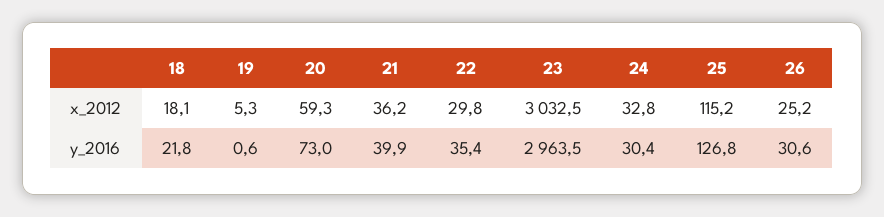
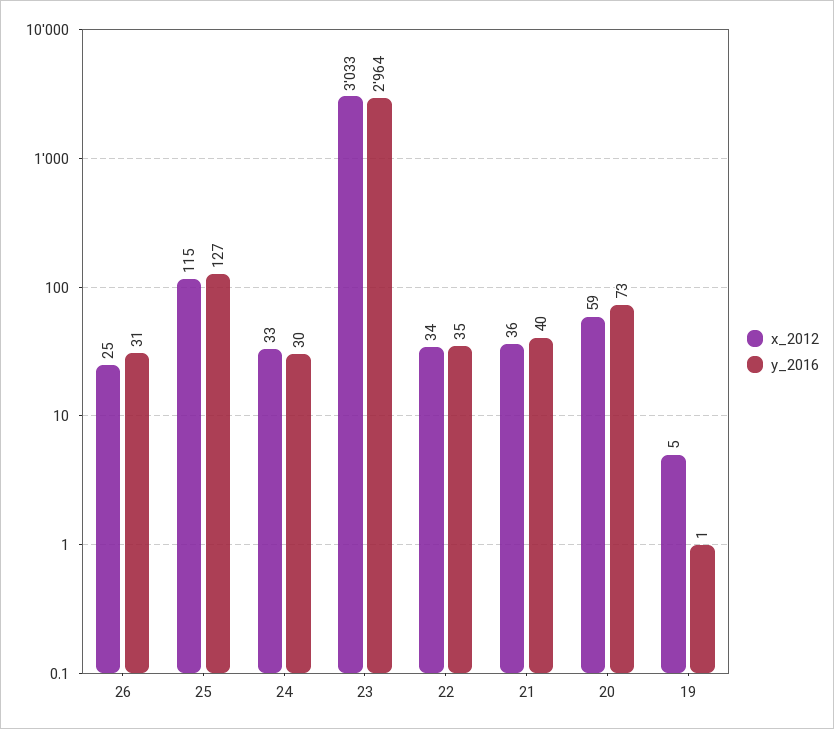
x_2012, 18: 18.1 -> none
x_2012, 22: 29.8 -> 34
y_2016, 18: 21.8 -> none

